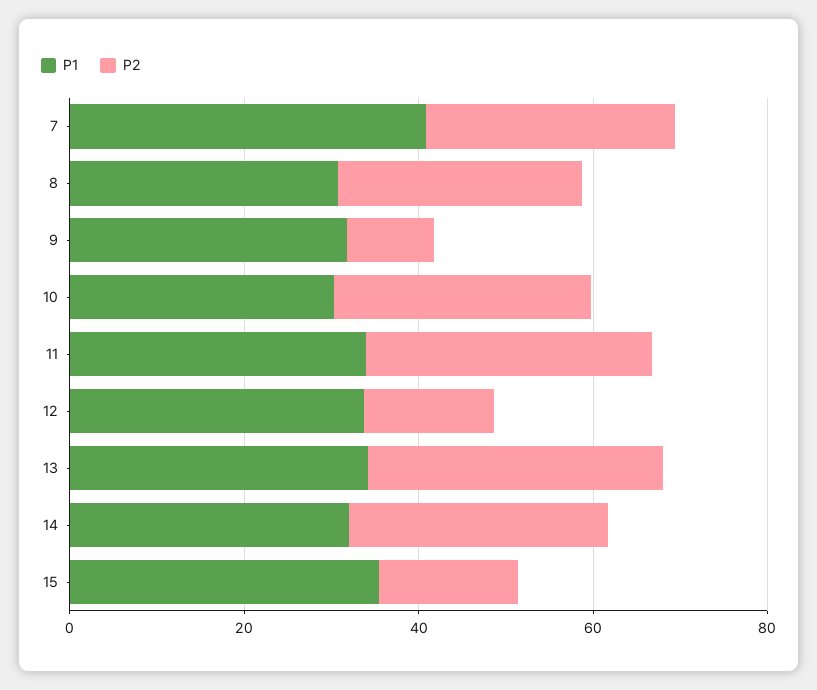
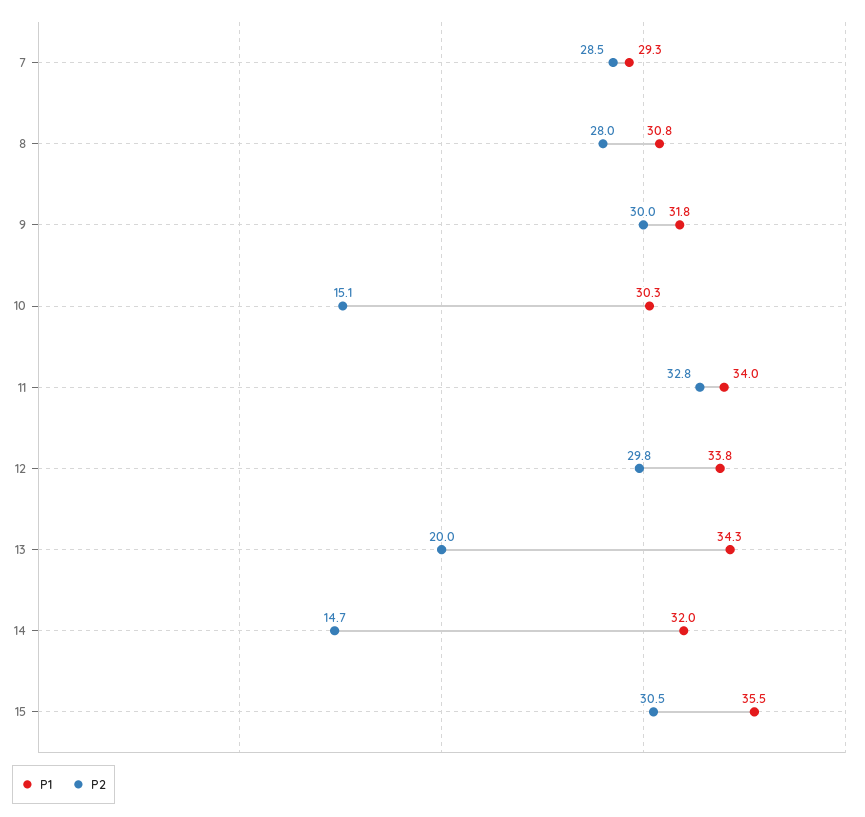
P1, 7: 40 -> 29.3
P2, 9: 10 -> 30
P2, 10: 30 -> 15.1
P2, 12: 15 -> 29.8
P2, 13: 35 -> 20
P2, 14: 30 -> 14.7
P2, 15: 15 -> 30.5

